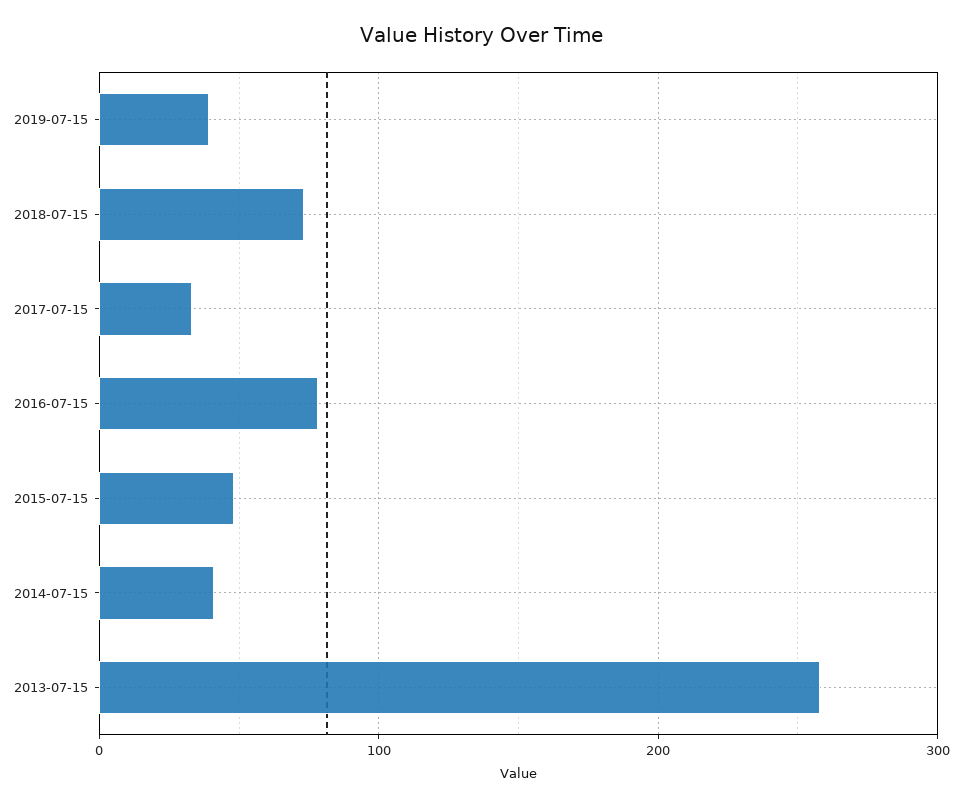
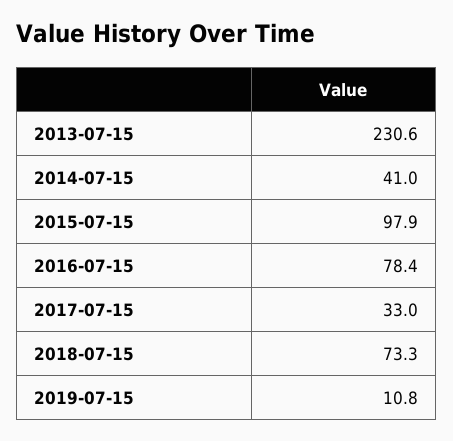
2019-07-15: 40 -> 10.8
2015-07-15: 50 -> 97.9
2013-07-15: 260 -> 230.6

